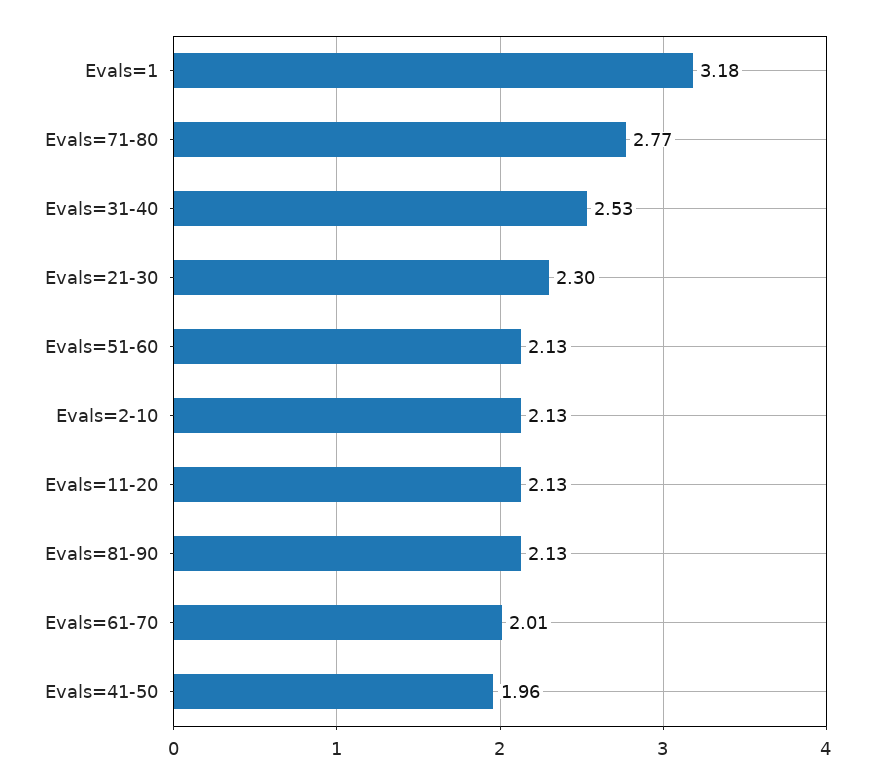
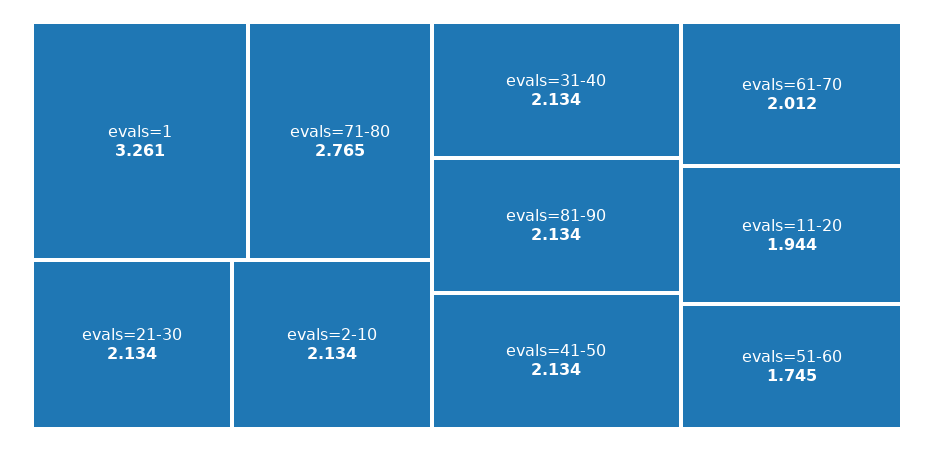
Evals=1: 3.18 -> 3.261
Evals=31-40: 2.53 -> 2.134
Evals=21-30: 2.3 -> 2.134
Evals=51-60: 2.13 -> 1.745
Evals=11-20: 2.13 -> 1.944
Evals=41-50: 1.96 -> 2.134

